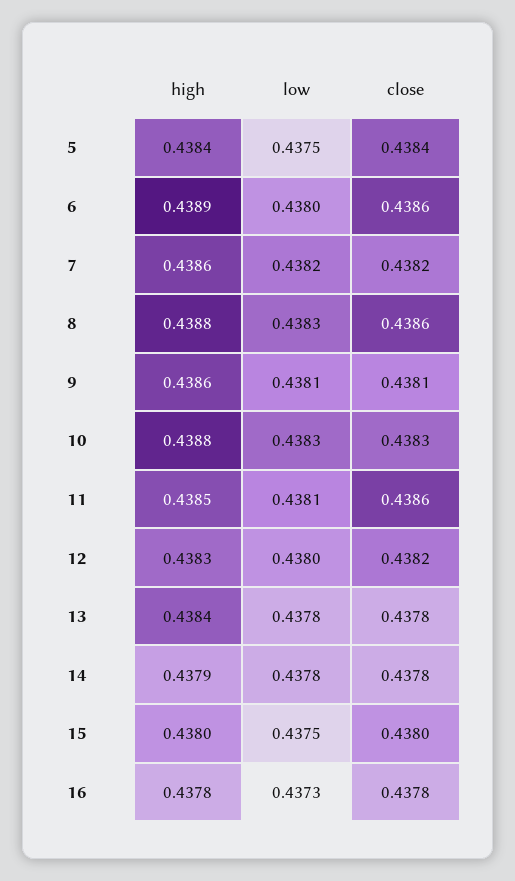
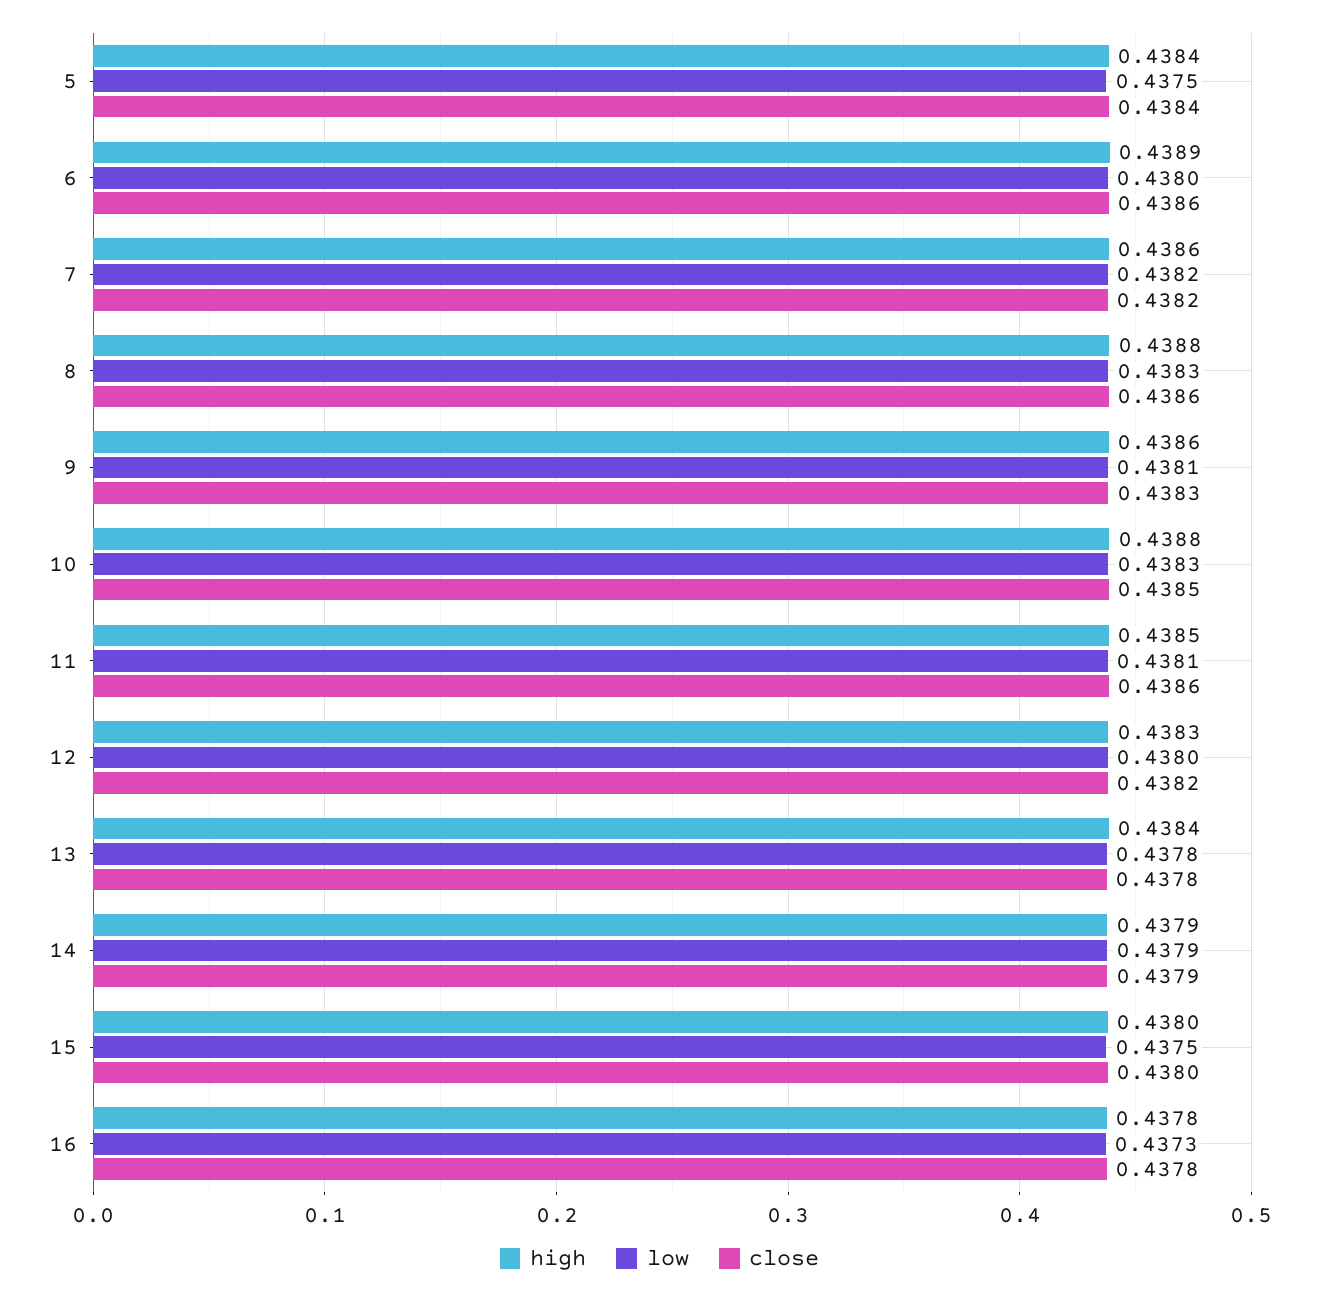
close, 9: 0.4381 -> 0.4383
close, 10: 0.4383 -> 0.4385
low, 14: 0.4378 -> 0.4379
close, 14: 0.4378 -> 0.4379

